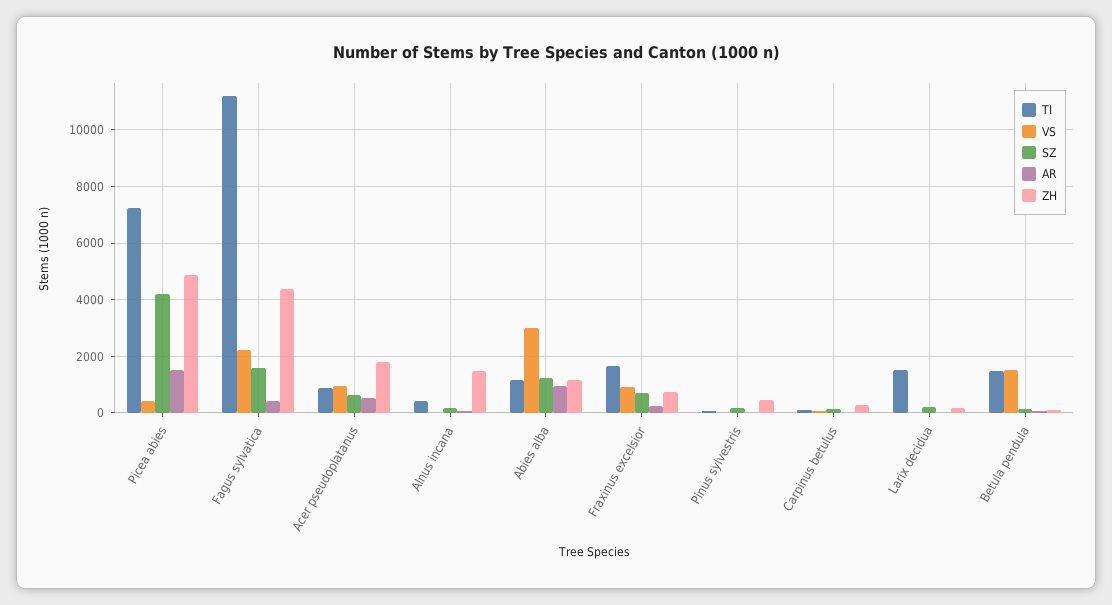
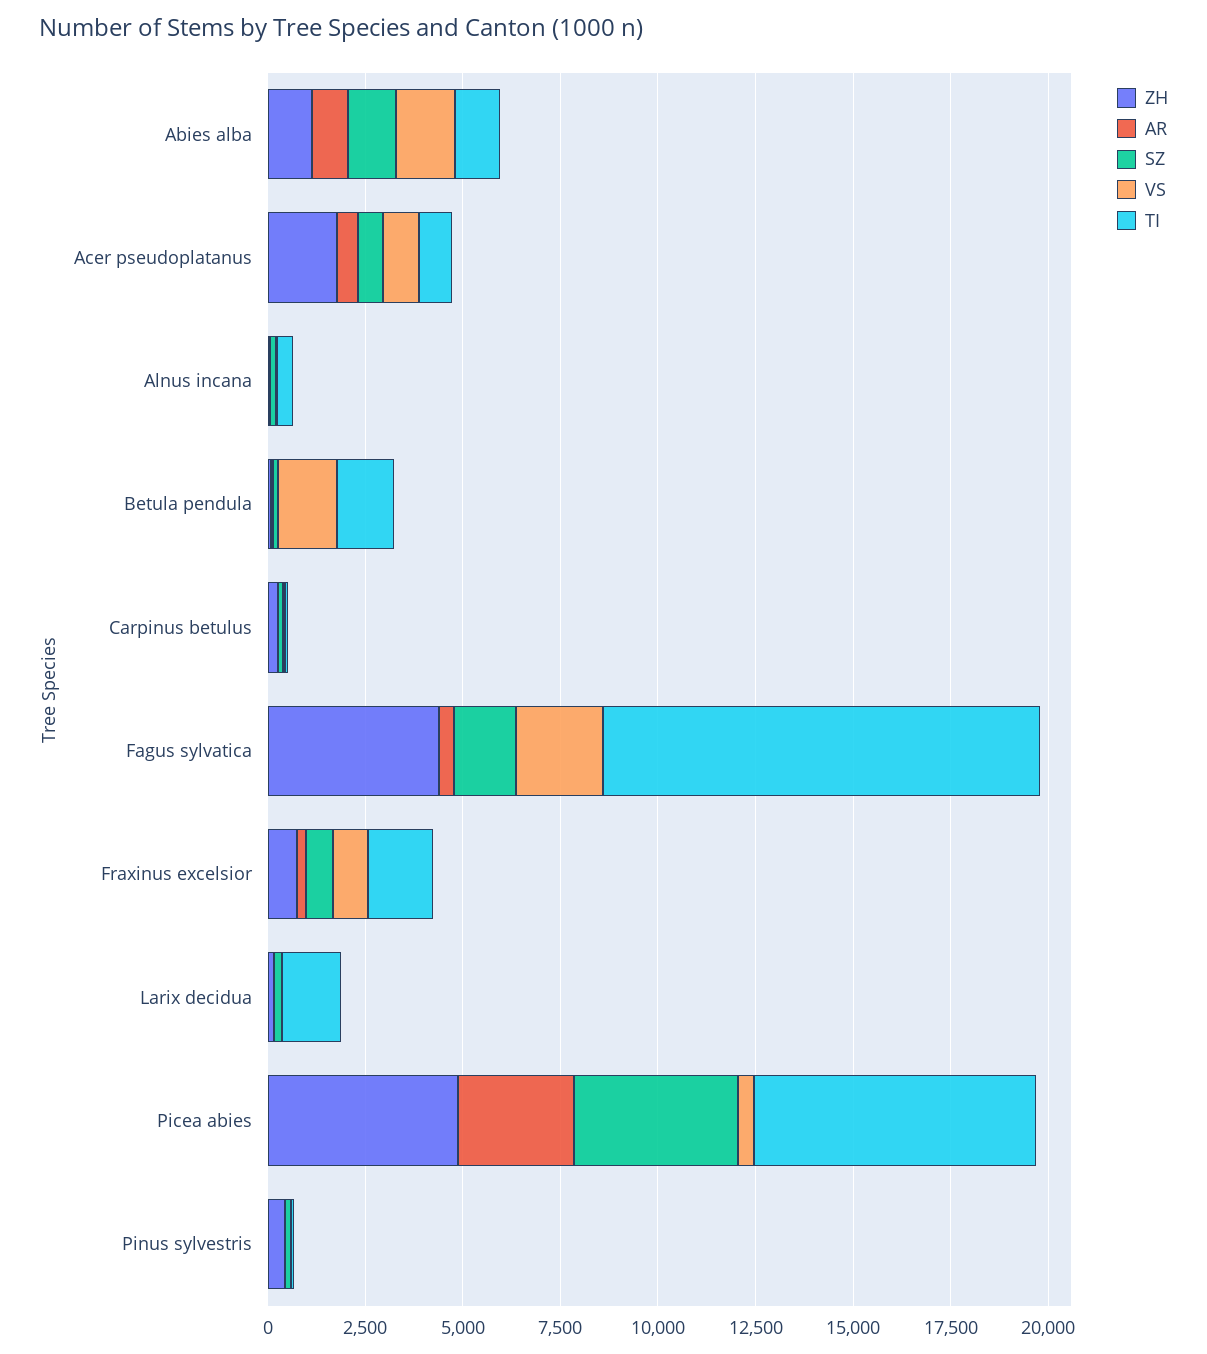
AR, Picea abies: 1500 -> 3000
ZH, Alnus incana: 1500 -> 0
VS, Abies alba: 3000 -> 1500

